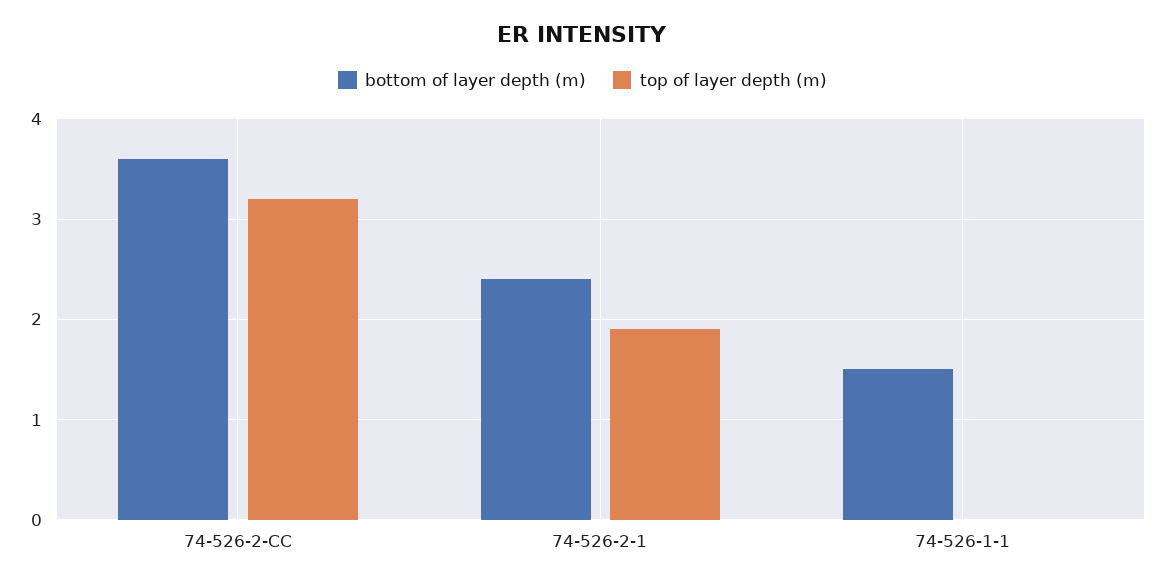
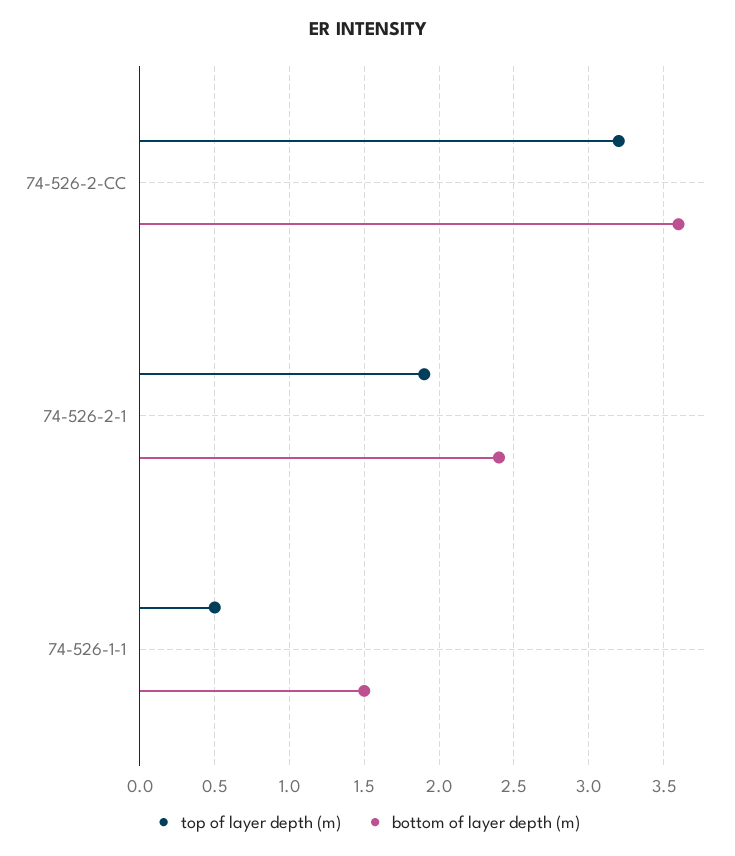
top of layer depth (m), 74-526-1-1: 0 -> 0.5

